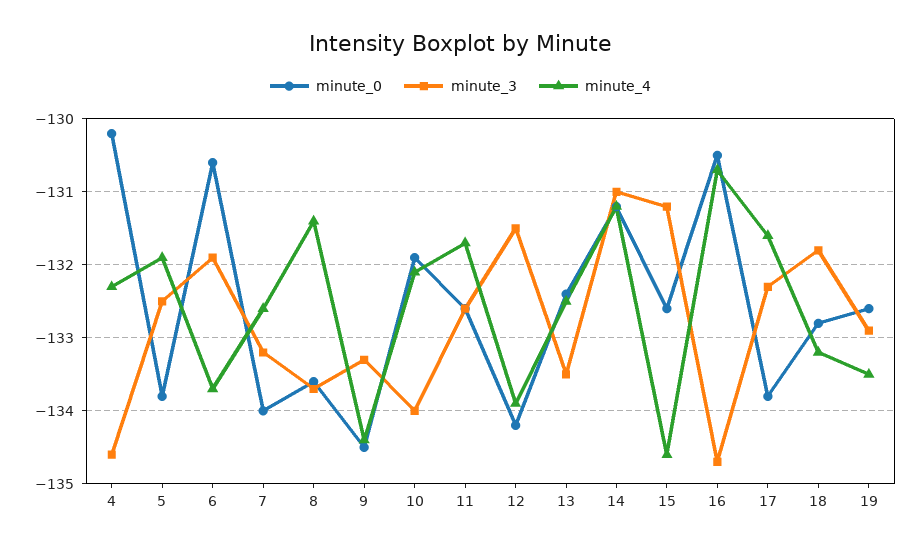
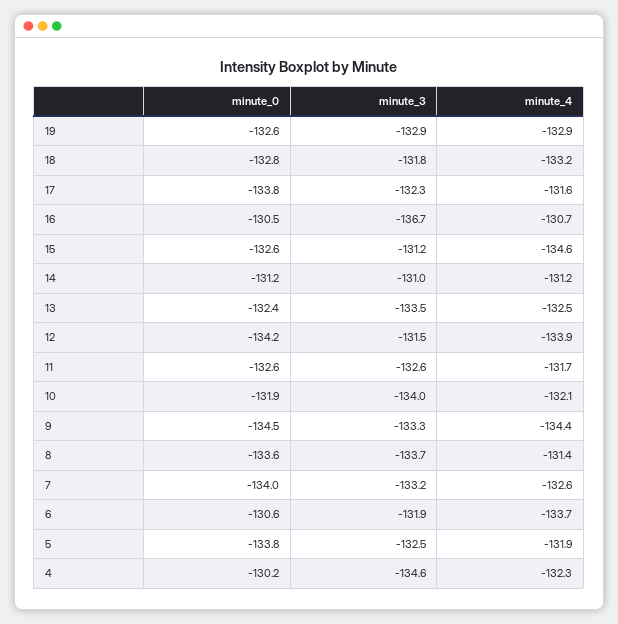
minute_3, 16: -134.7 -> -136.7
minute_4, 19: -133.5 -> -132.9

